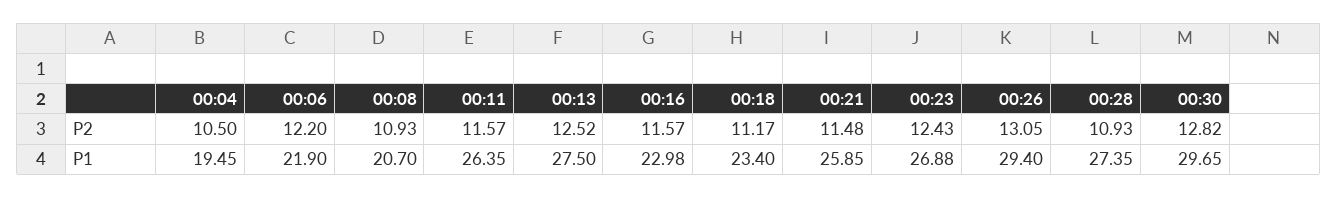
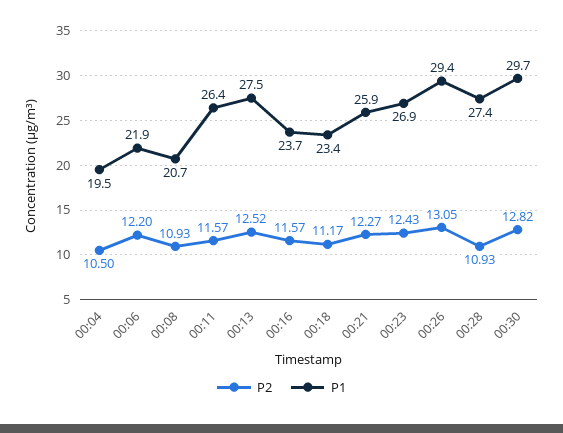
P2, 00:21: 11.48 -> 12.27
P1, 00:16: 22.98 -> 23.7

